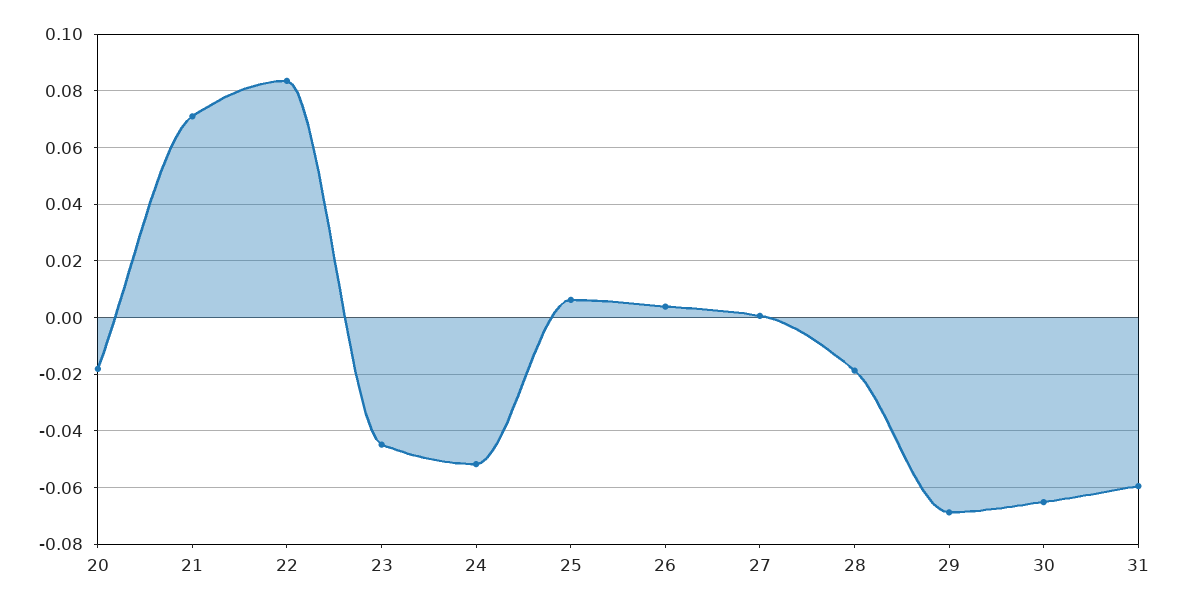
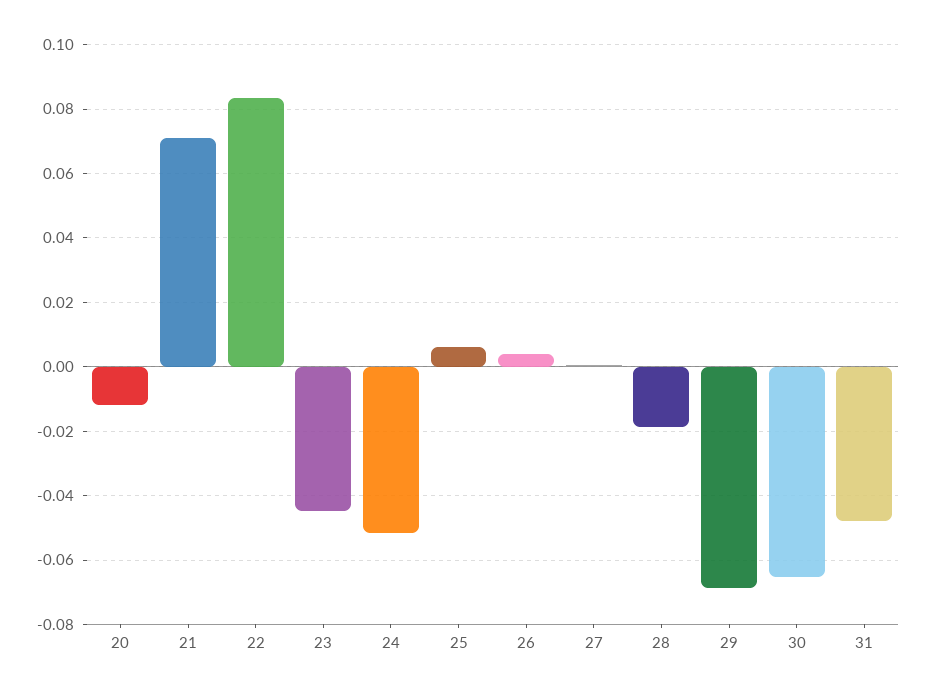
20: -0.0175 -> -0.012
31: -0.06 -> -0.048

